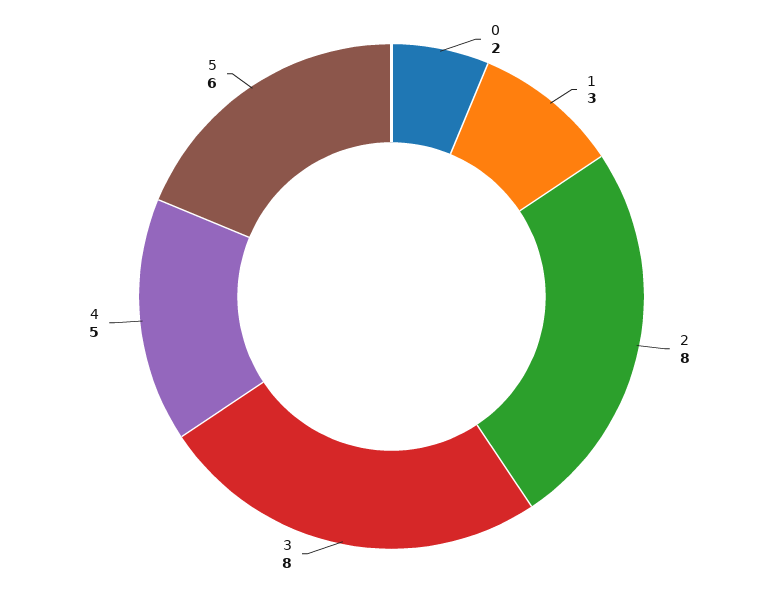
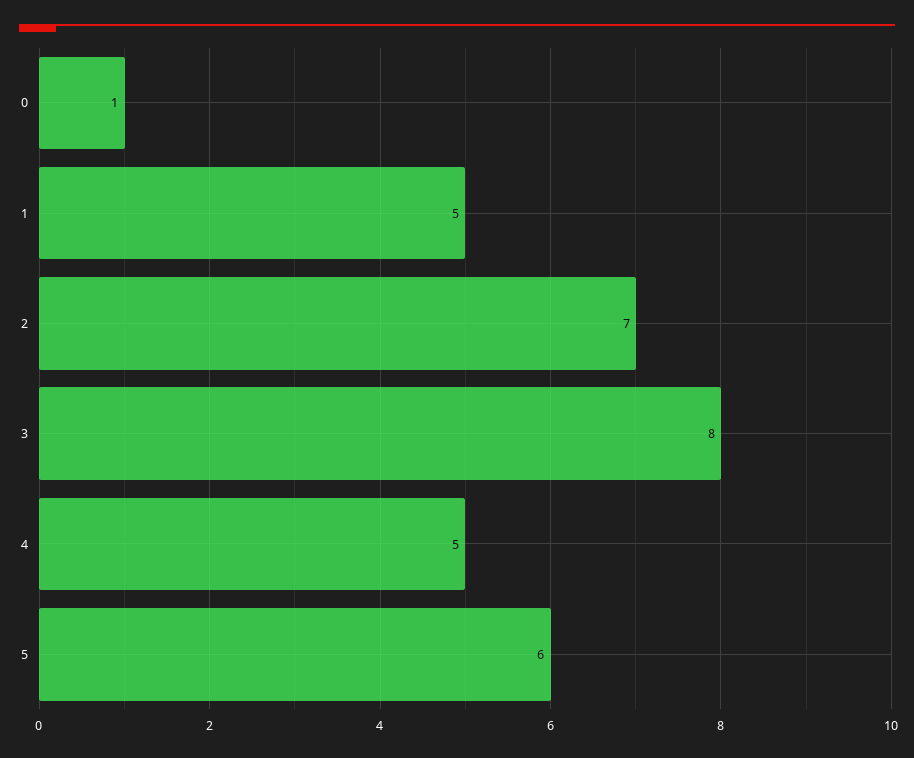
0: 2 -> 1
1: 3 -> 5
2: 8 -> 7

